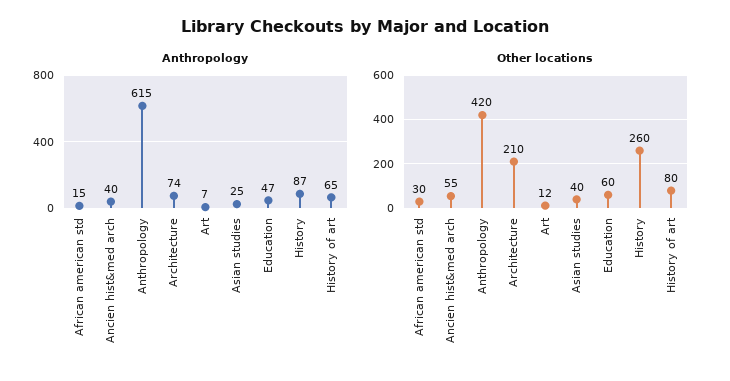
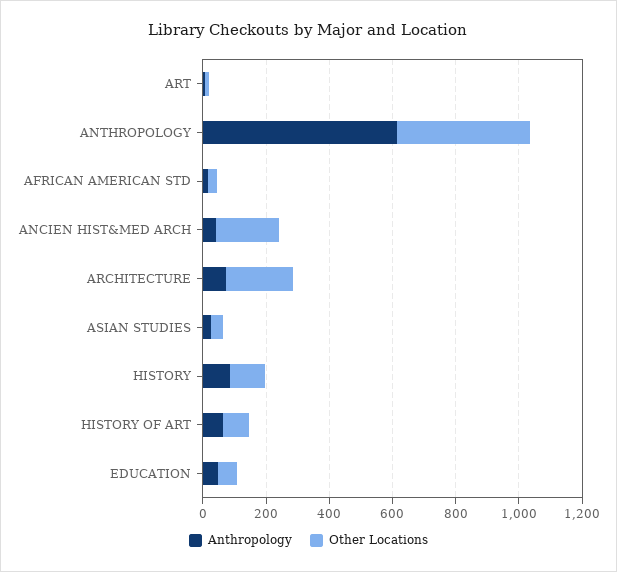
Other locations, Ancien hist&med arch: 55 -> 200
Other locations, History: 260 -> 100

